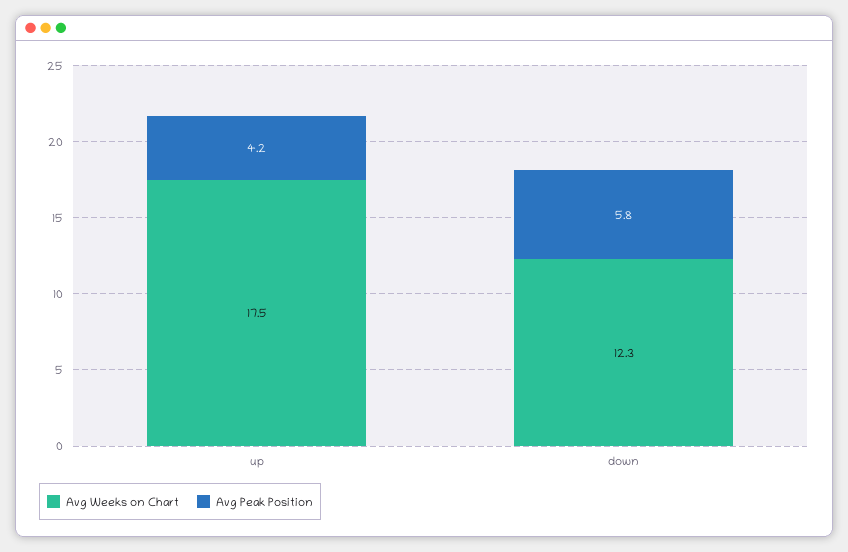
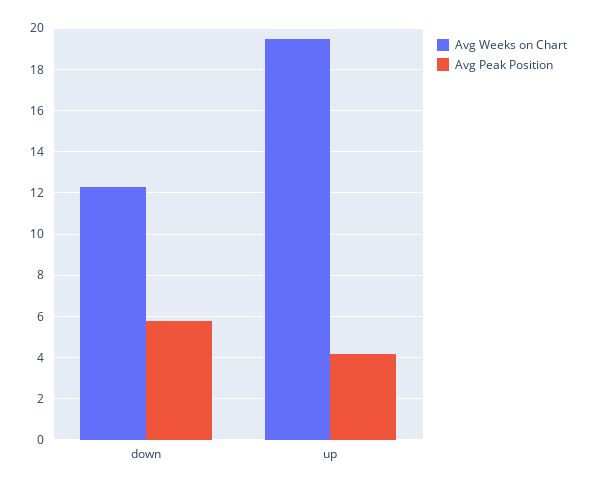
Avg Weeks on Chart, up: 17.5 -> 19.5

